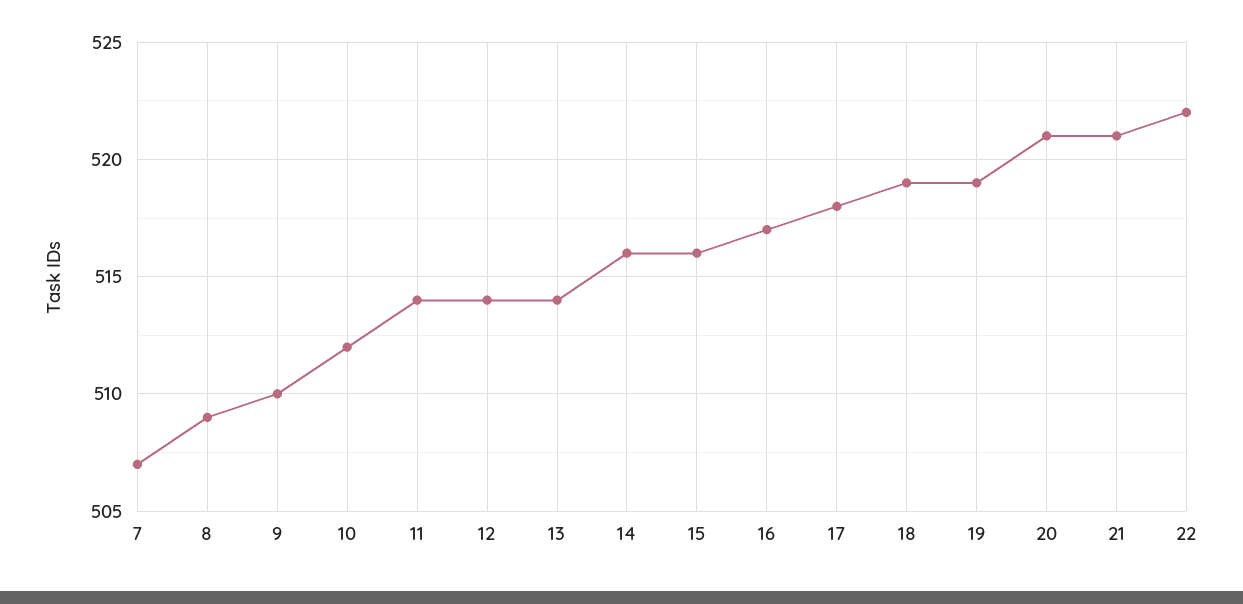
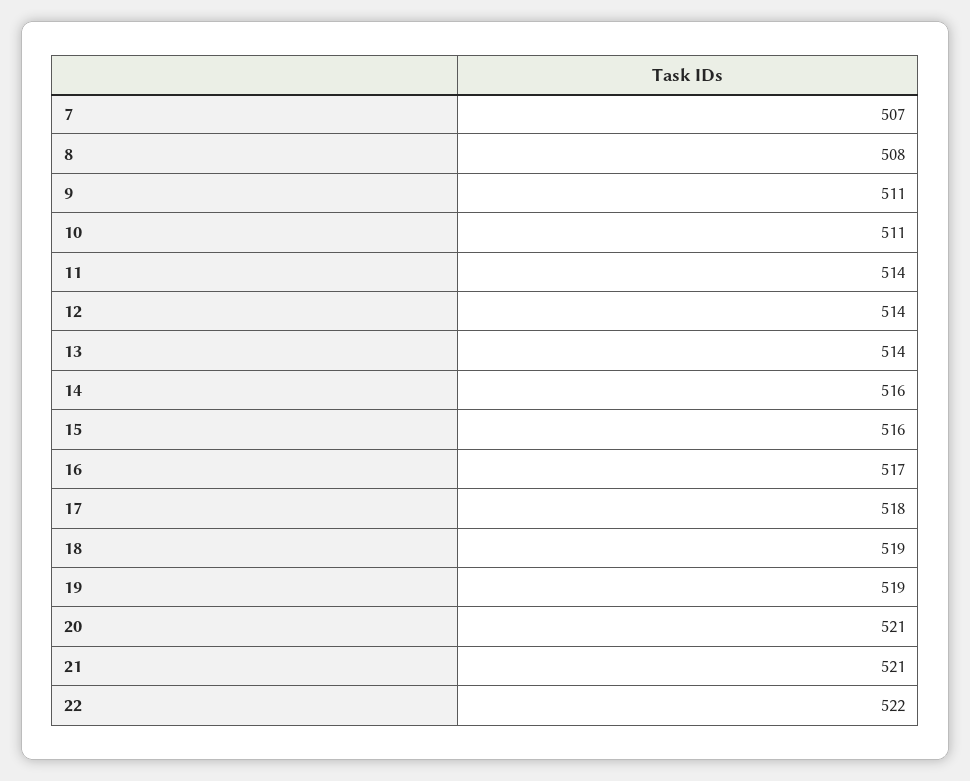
8: 509 -> 508
9: 510 -> 511
10: 512 -> 511

